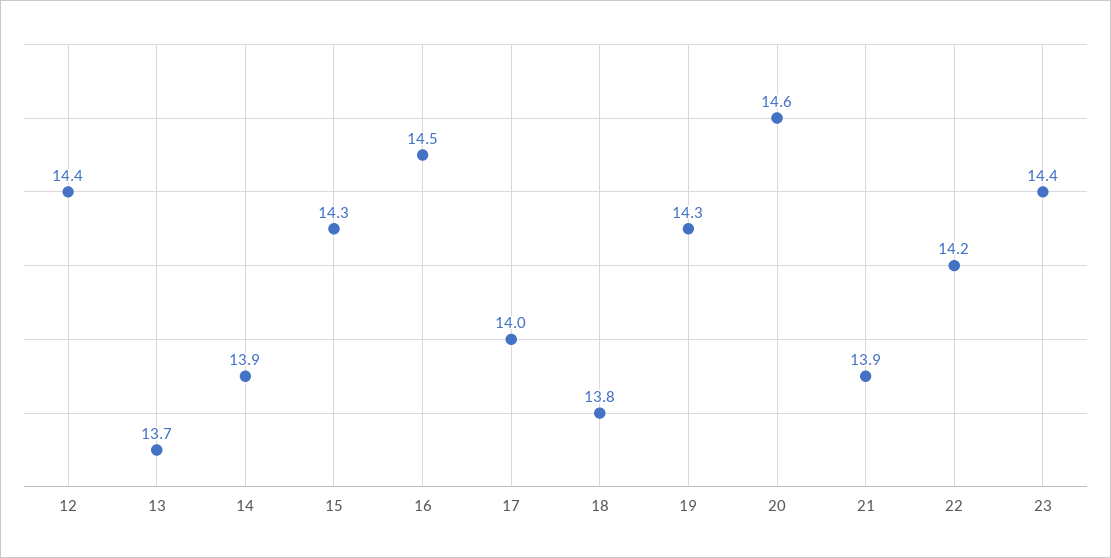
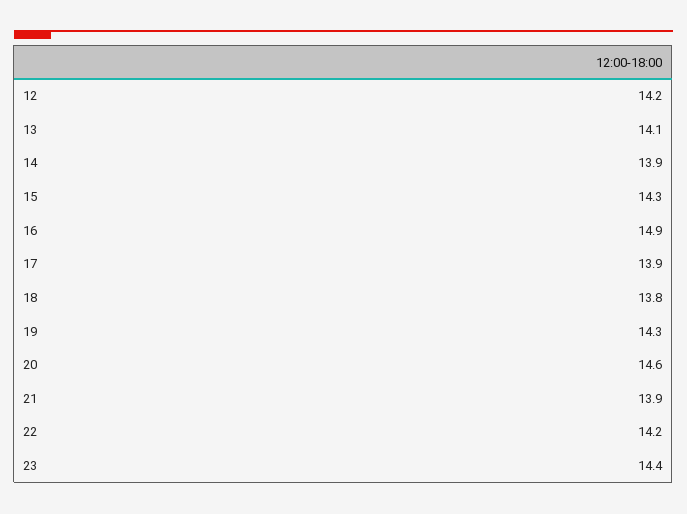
12: 14.4 -> 14.2
13: 13.7 -> 14.1
16: 14.5 -> 14.9
17: 14 -> 13.9

